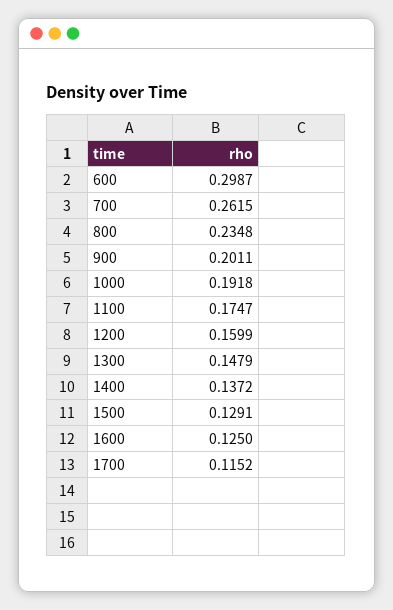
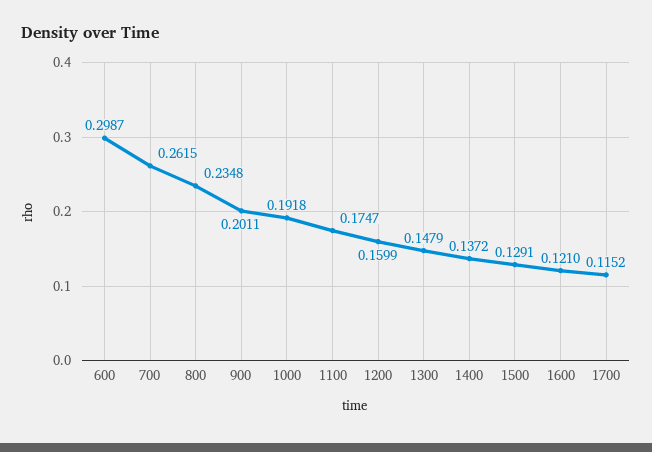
1600: 0.125 -> 0.121

